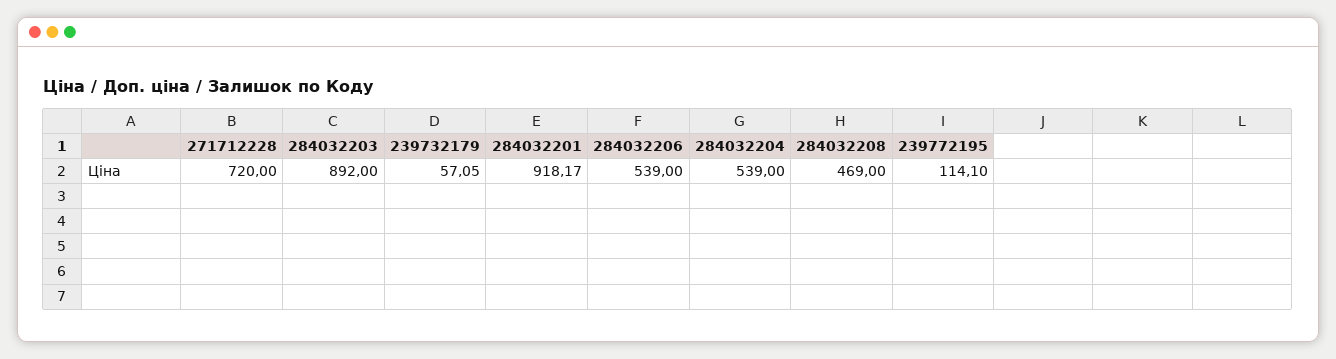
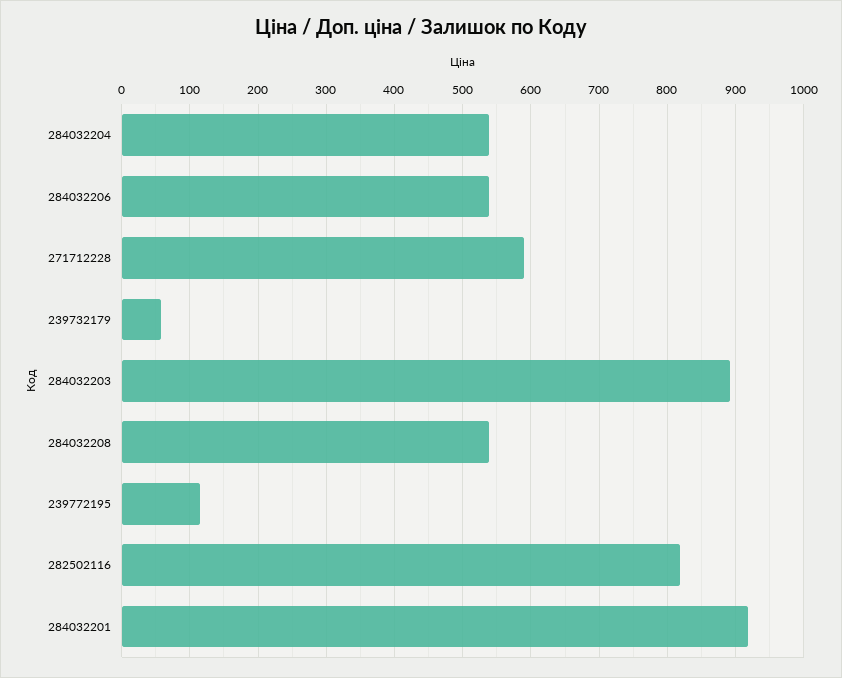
271712228: 720 -> 590
284032208: 469 -> 540
282502116: none -> 820

